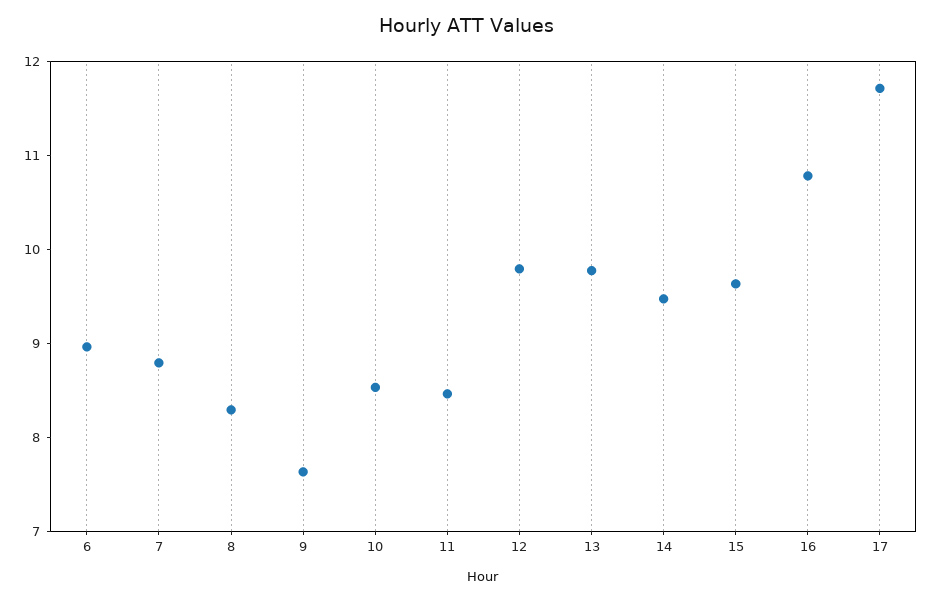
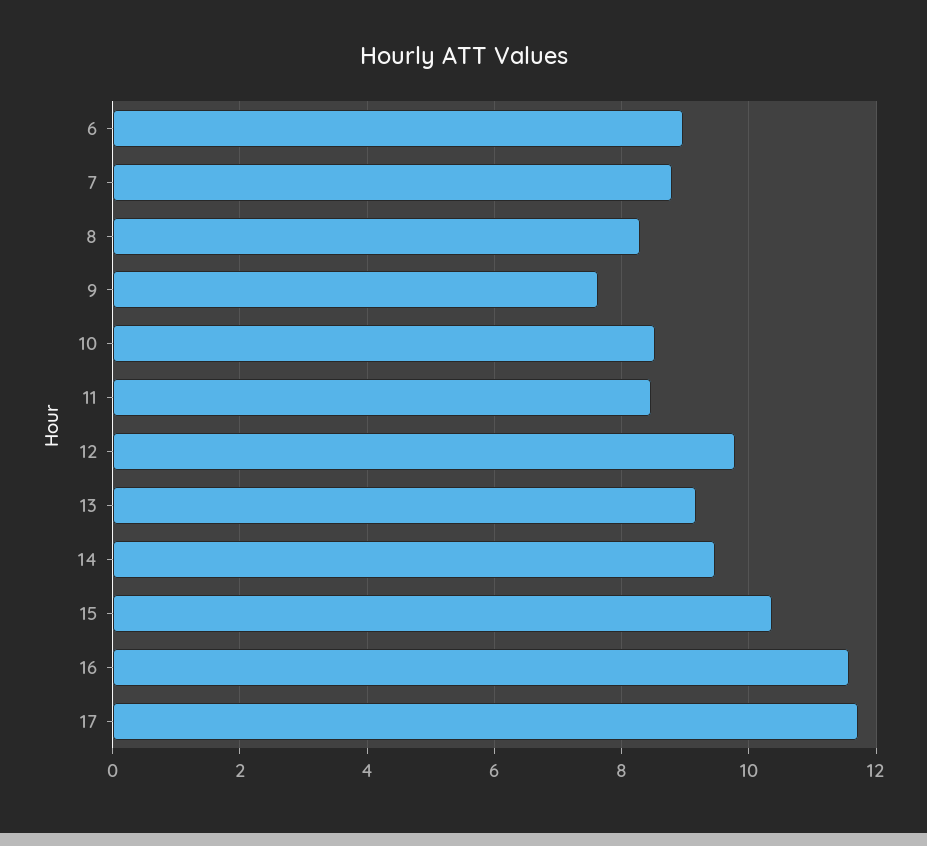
13: 9.8 -> 9.2
15: 9.6 -> 10.4
16: 10.8 -> 11.6

